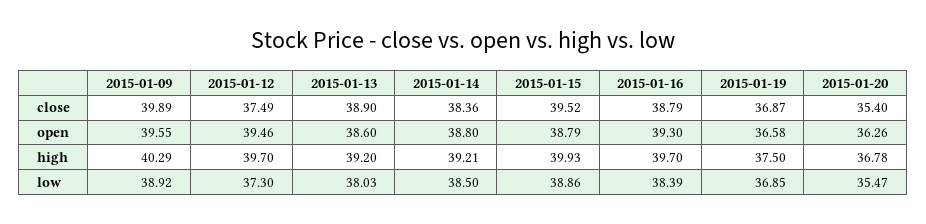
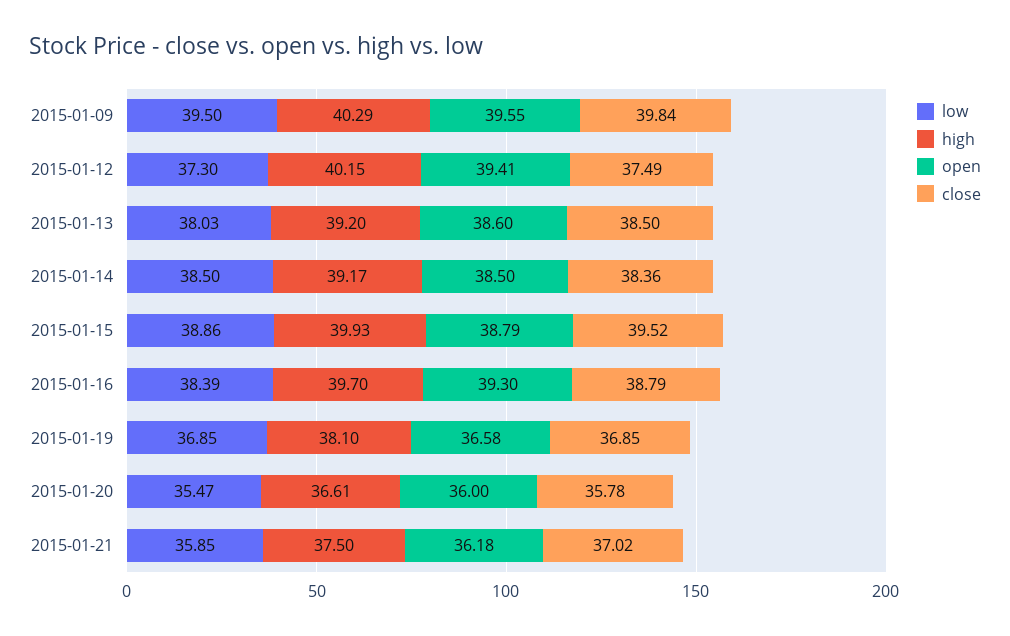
close, 2015-01-09: 39.89 -> 39.84
close, 2015-01-13: 38.9 -> 38.5
close, 2015-01-19: 36.87 -> 36.85
close, 2015-01-20: 35.4 -> 35.78
open, 2015-01-12: 39.46 -> 39.41
open, 2015-01-14: 38.8 -> 38.5
open, 2015-01-20: 36.26 -> 36
high, 2015-01-12: 39.7 -> 40.15
high, 2015-01-14: 39.21 -> 39.17
high, 2015-01-19: 37.5 -> 38.1
high, 2015-01-20: 36.78 -> 36.61
low, 2015-01-09: 38.92 -> 39.5
low, 2015-01-21: none -> 35.85
high, 2015-01-21: none -> 37.5
open, 2015-01-21: none -> 36.18
close, 2015-01-21: none -> 37.02

